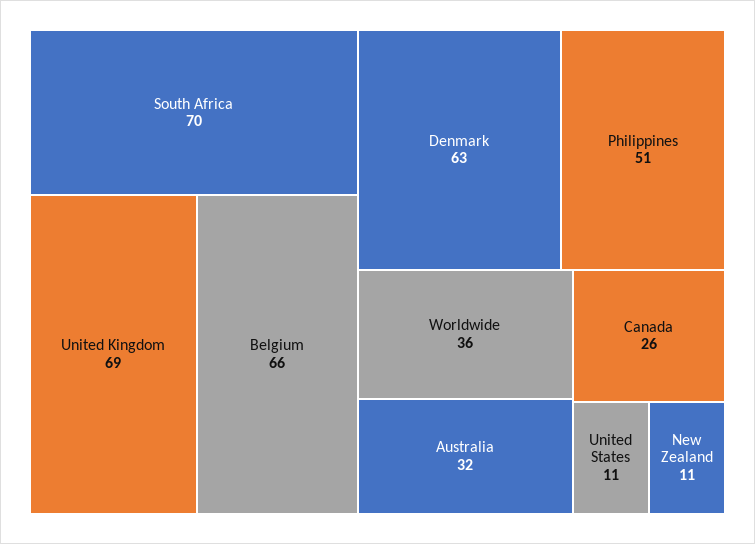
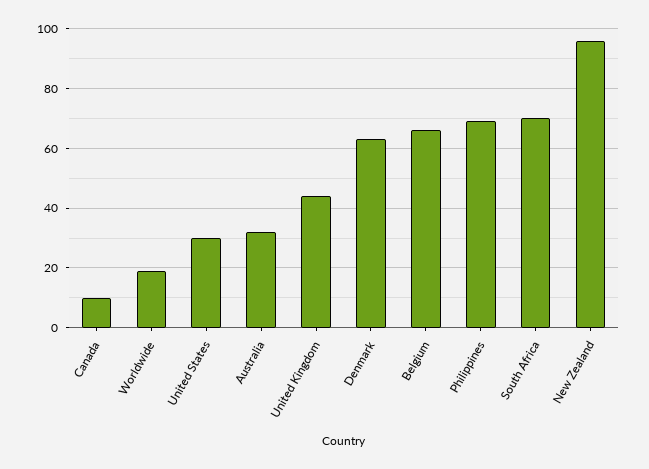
United Kingdom: 69 -> 45
Philippines: 51 -> 70
Worldwide: 36 -> 20
Canada: 26 -> 10
United States: 11 -> 30
New Zealand: 11 -> 95

